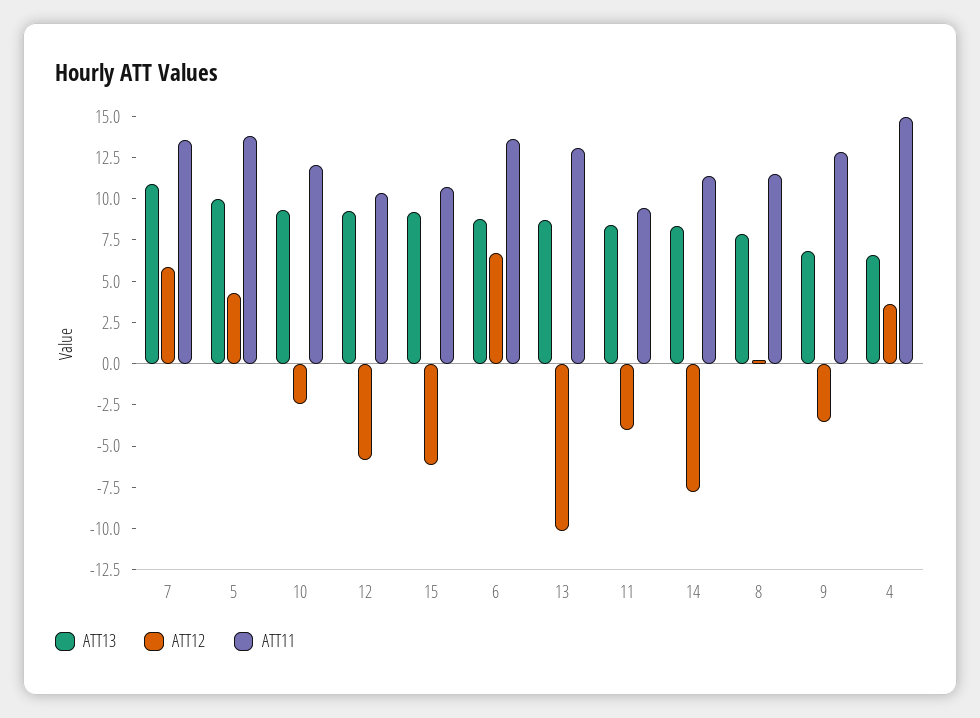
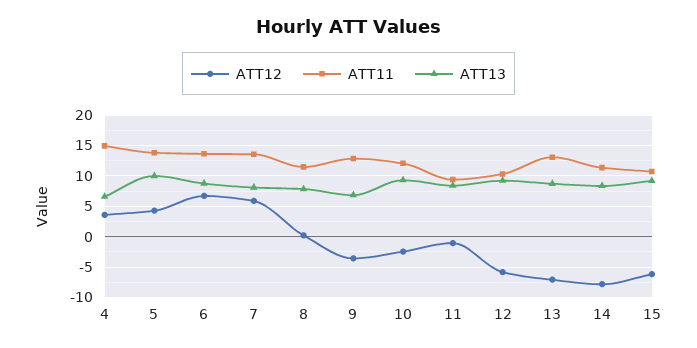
ATT13, 7: 11 -> 8
ATT12, 13: -10 -> -7
ATT12, 11: -4 -> -1

